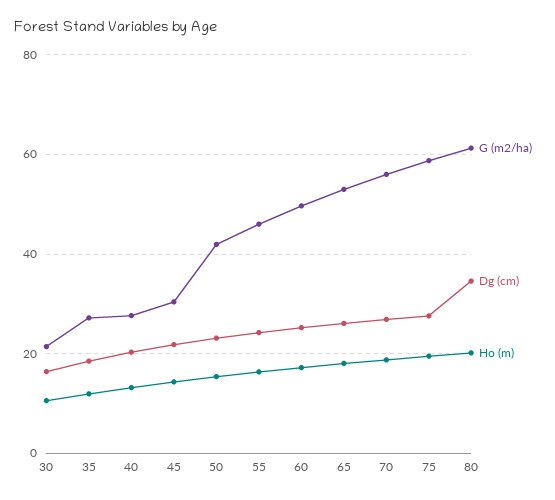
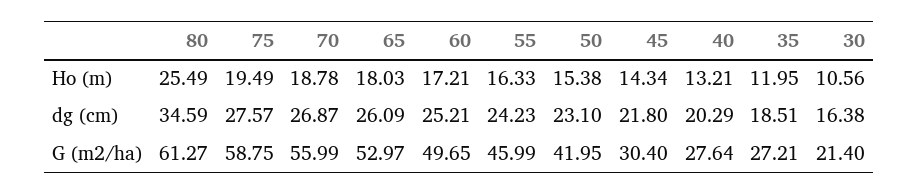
Ho (m), 80: 20 -> 25.49

